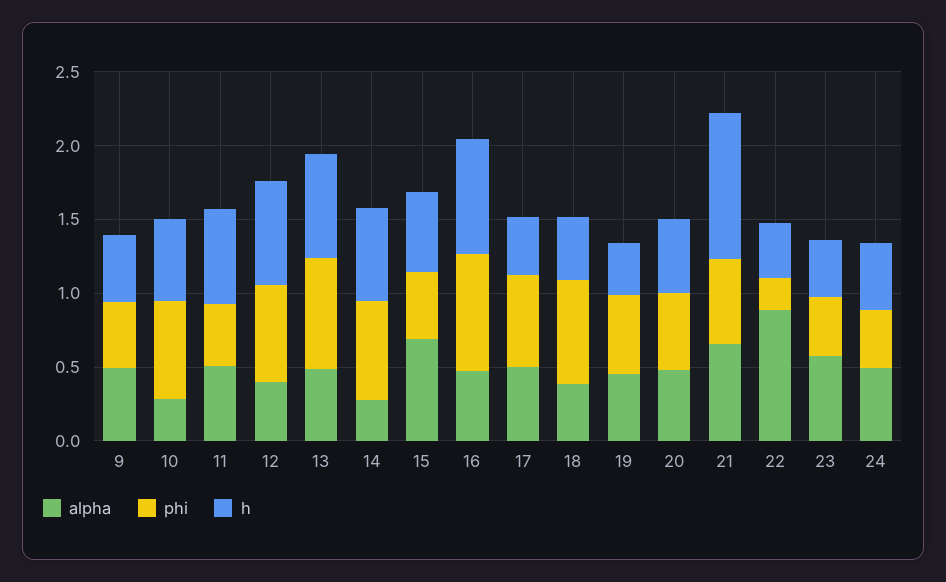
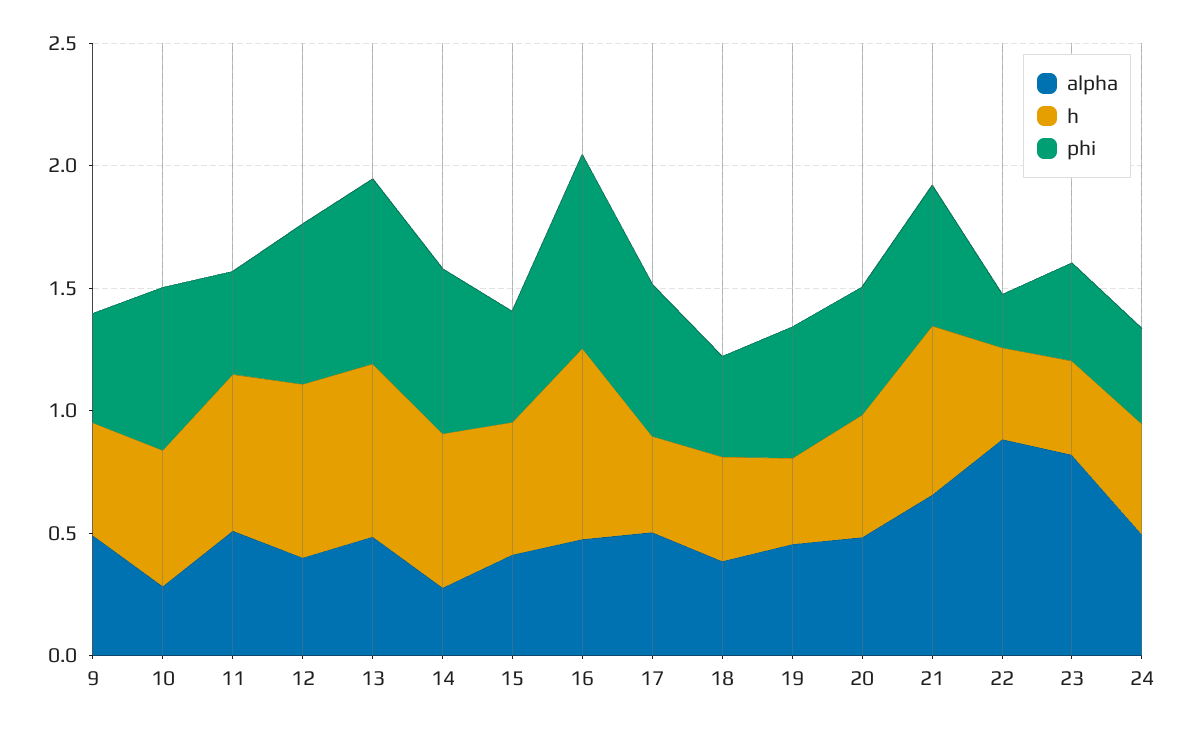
alpha, 15: 0.7 -> 0.4
phi, 18: 0.7 -> 0.4
h, 21: 1 -> 0.7
alpha, 23: 0.6 -> 0.8

